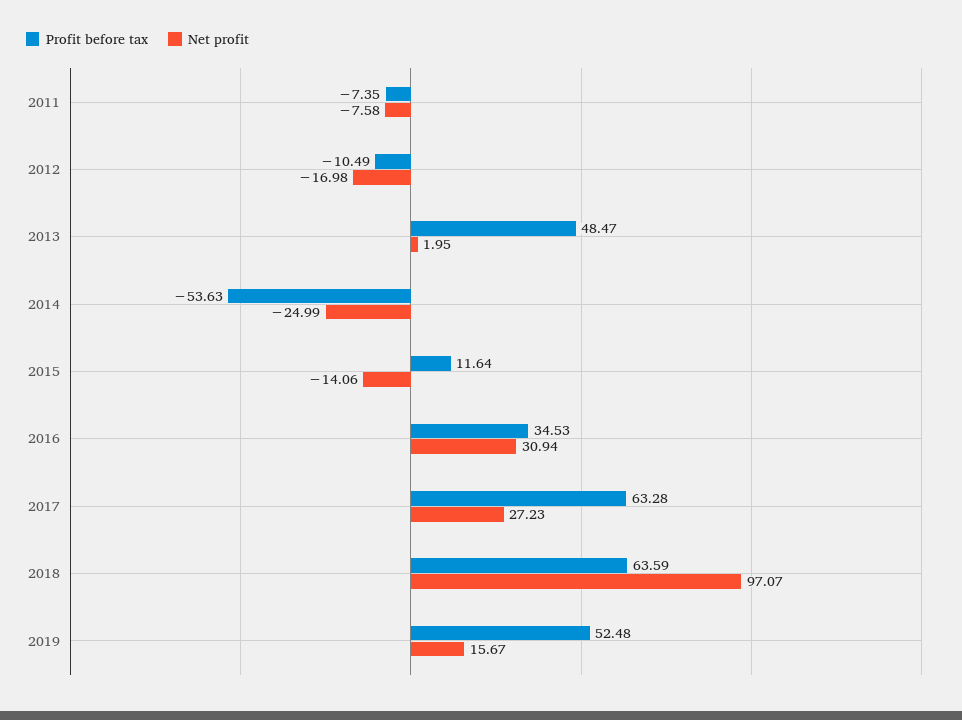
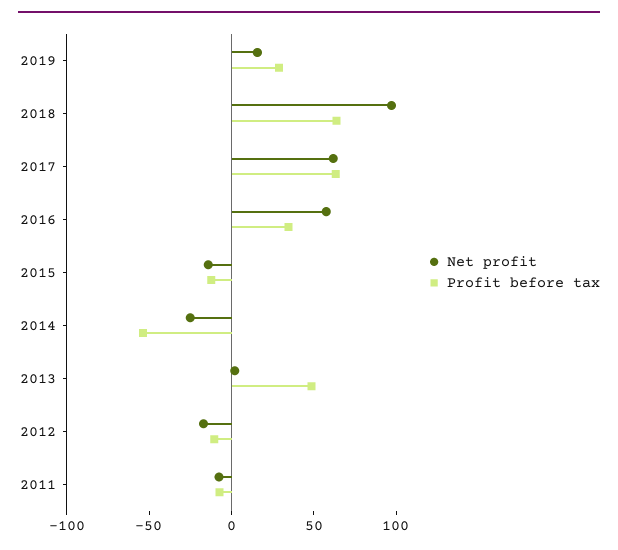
Profit before tax, 2015: 11.64 -> -10
Net profit, 2016: 30.94 -> 60
Net profit, 2017: 27.23 -> 60
Profit before tax, 2019: 52.48 -> 30

